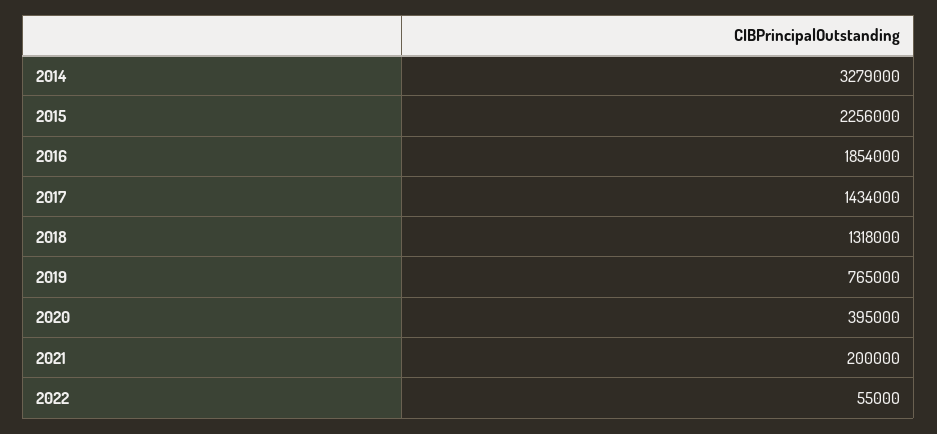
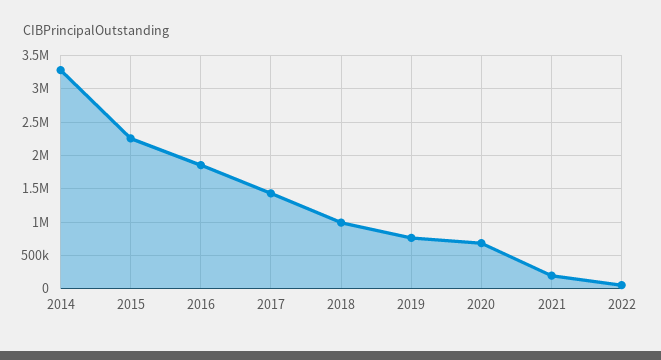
2018: 1318000 -> 1000000
2020: 395000 -> 700000

